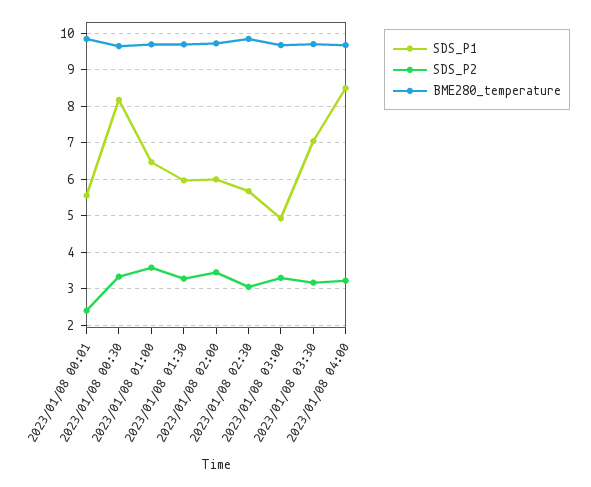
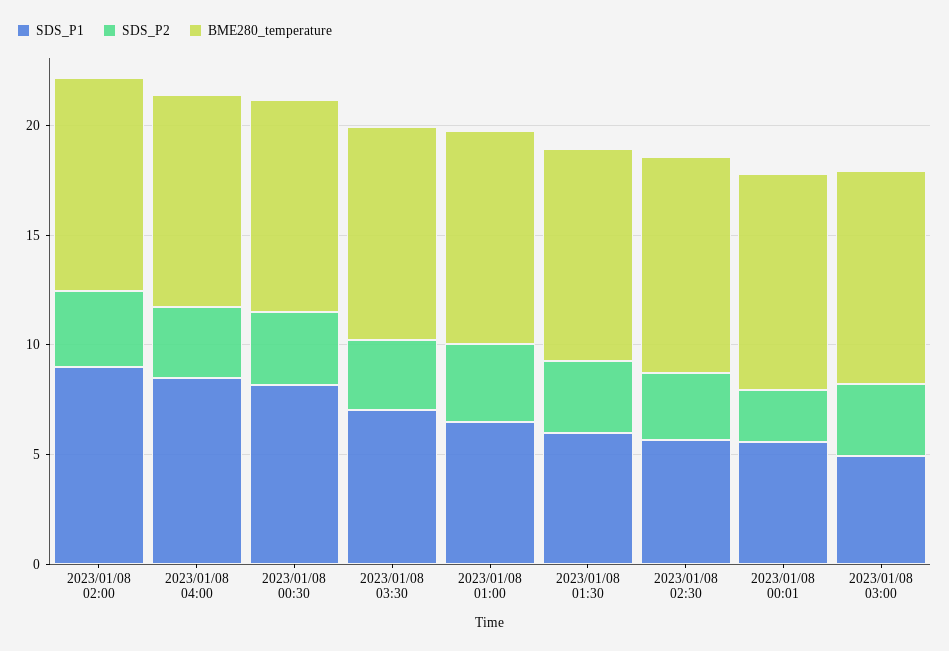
SDS_P1, 2023/01/08 02:00: 6 -> 9

